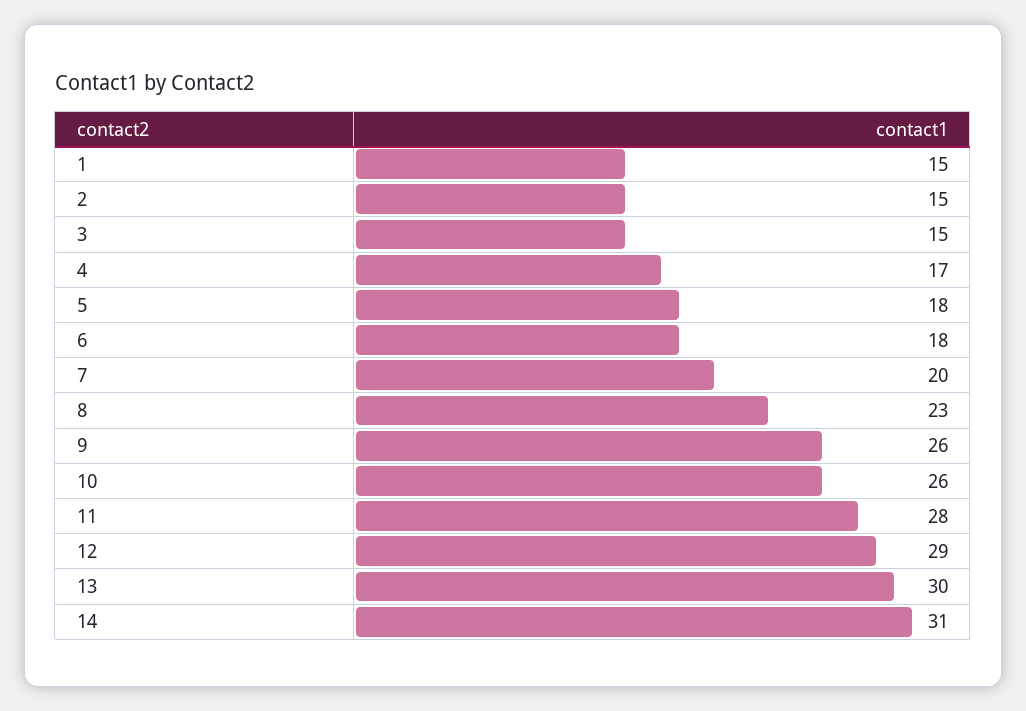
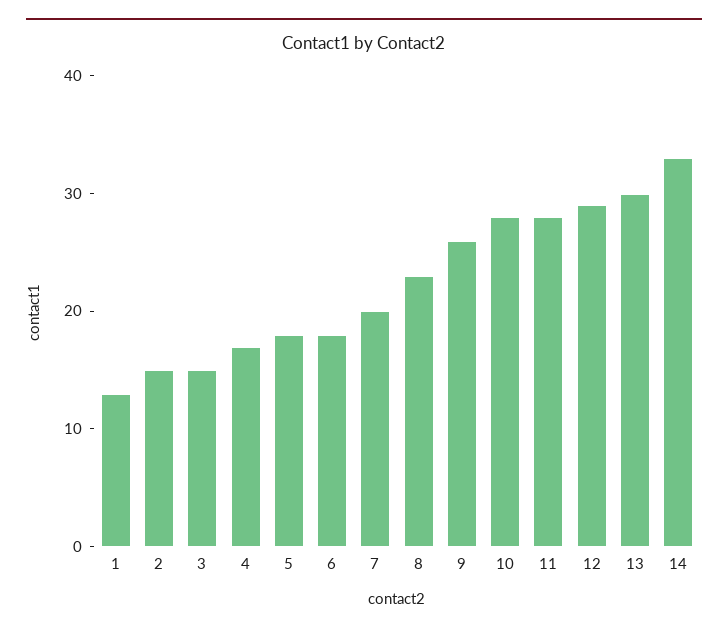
1: 15 -> 13
10: 26 -> 28
14: 31 -> 33

